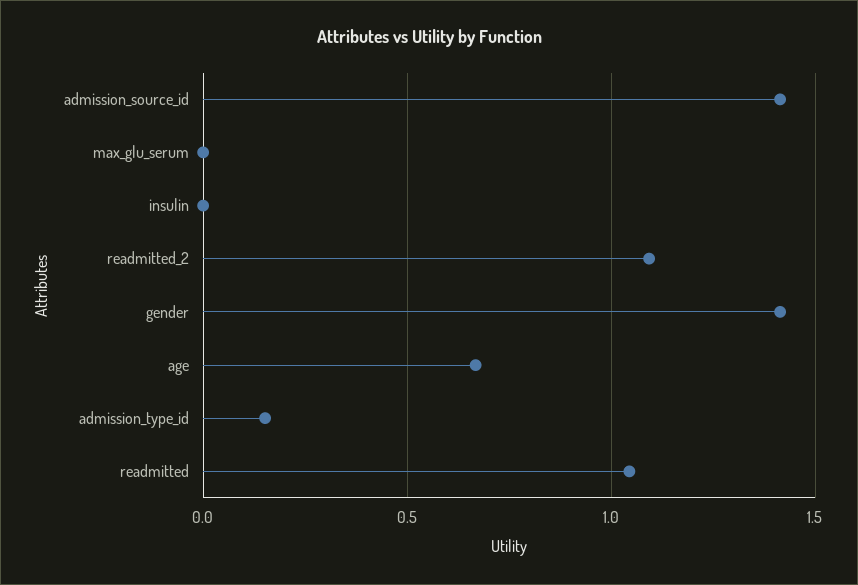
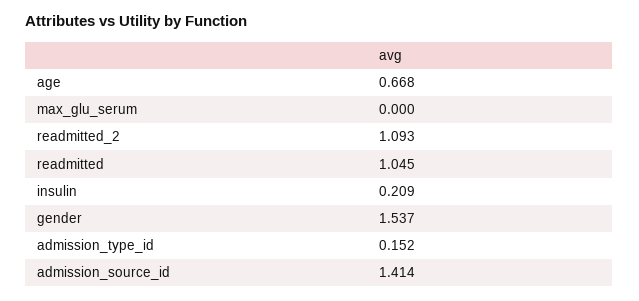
insulin: 0 -> 0.209
gender: 1.4 -> 1.537

